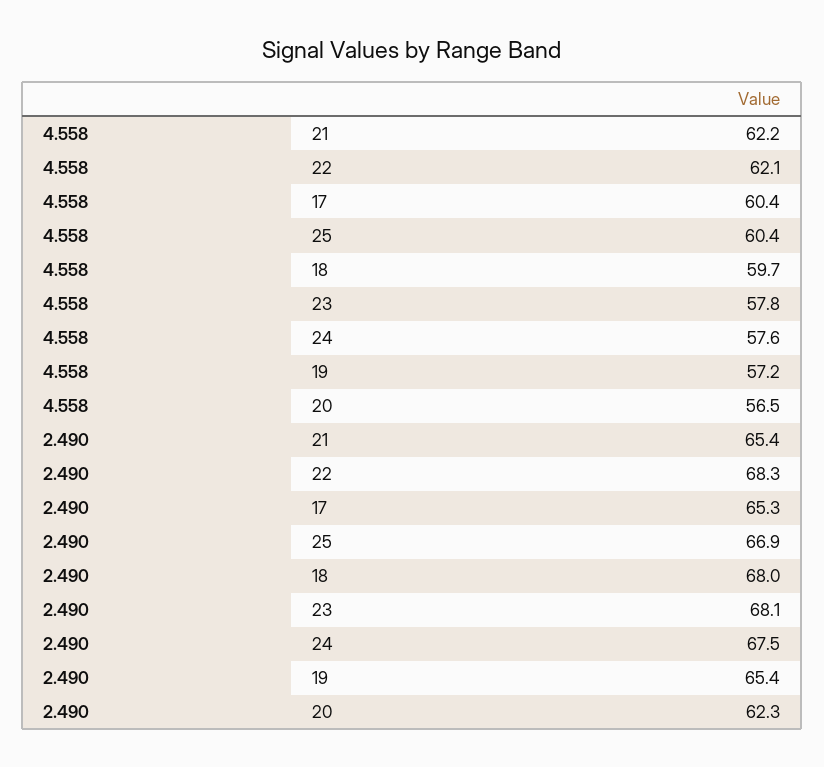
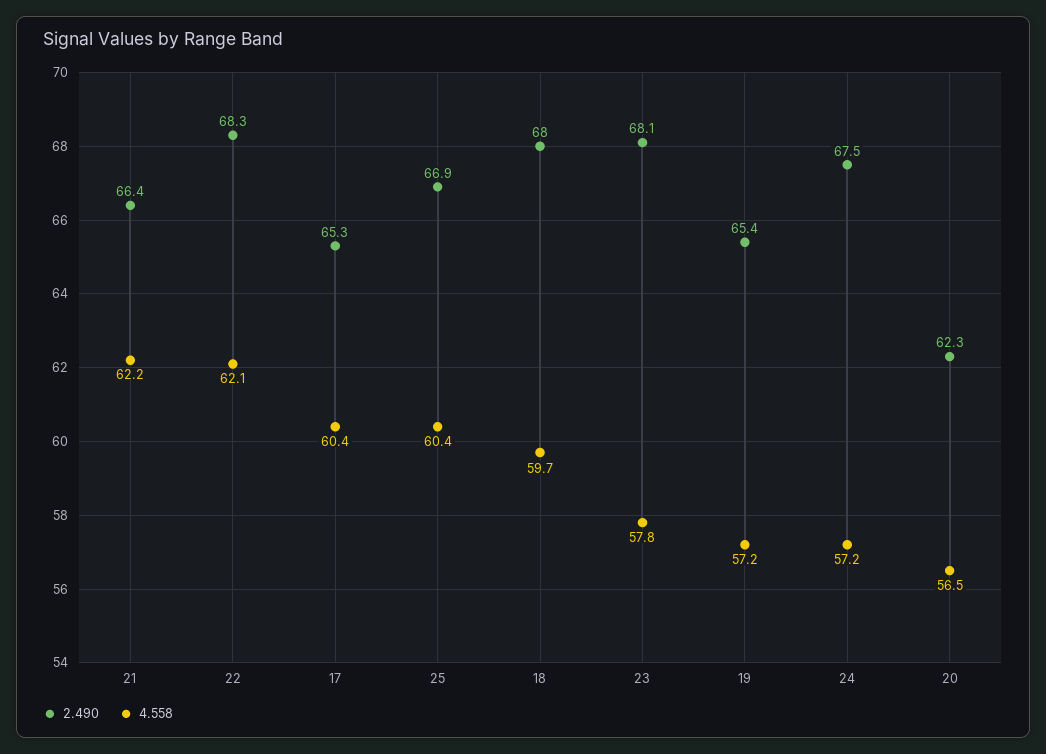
4.558, 24: 57.6 -> 57.2
2.490, 21: 65.4 -> 66.4

